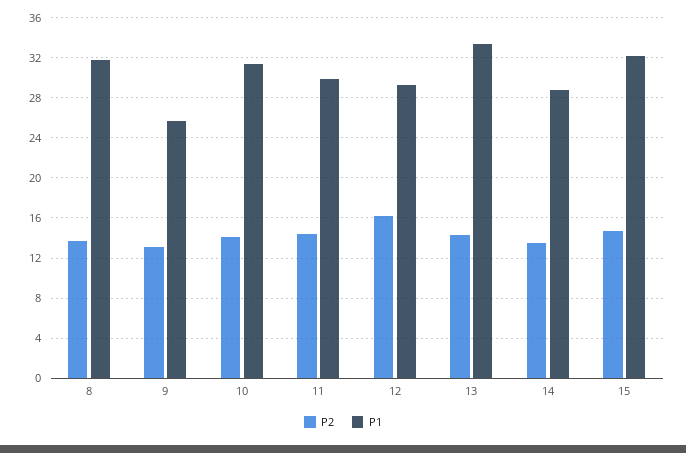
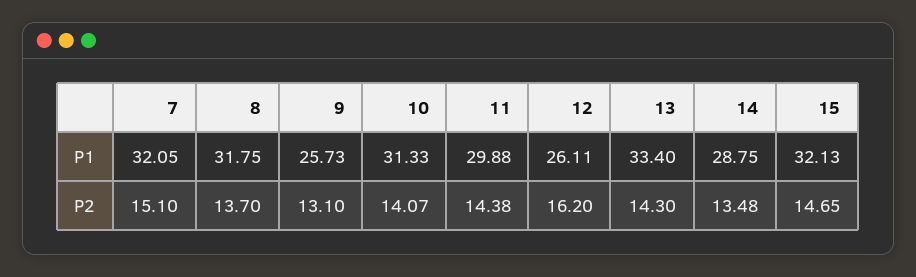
P1, 12: 29 -> 26.11
P1, 7: none -> 32.05
P2, 7: none -> 15.1

